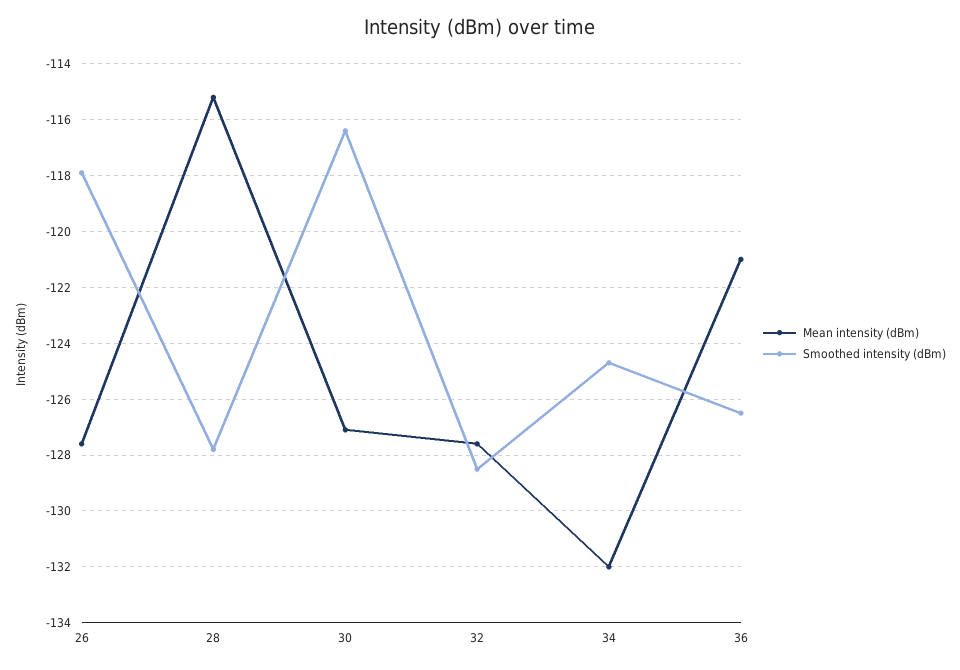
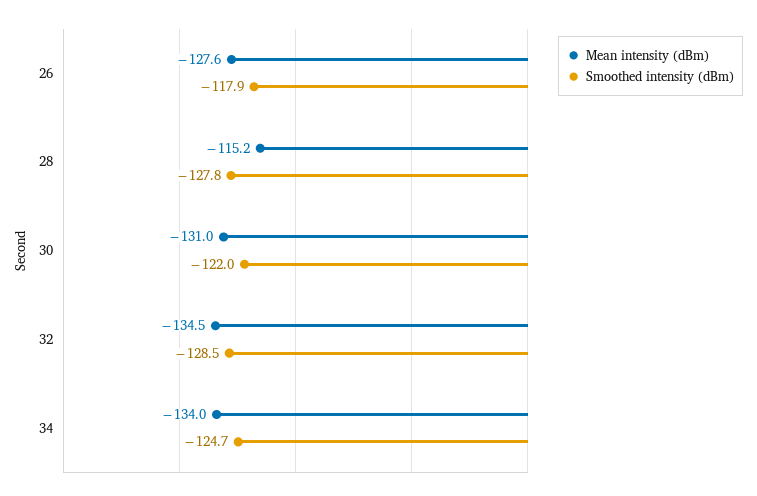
Mean intensity (dBm), 30: -127 -> -131
Smoothed intensity (dBm), 30: -116.5 -> -122
Mean intensity (dBm), 32: -127.5 -> -134.5
Mean intensity (dBm), 34: -132 -> -134
Mean intensity (dBm), 36: -121 -> none
Smoothed intensity (dBm), 36: -126.5 -> none

